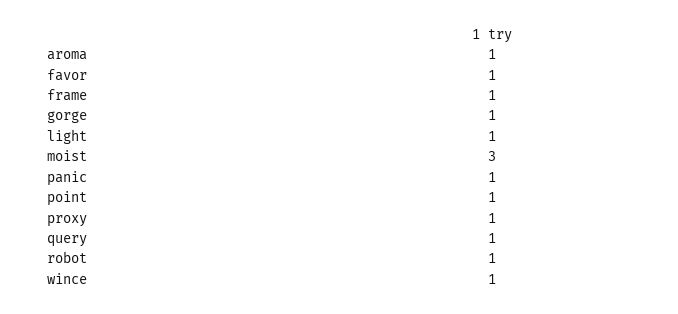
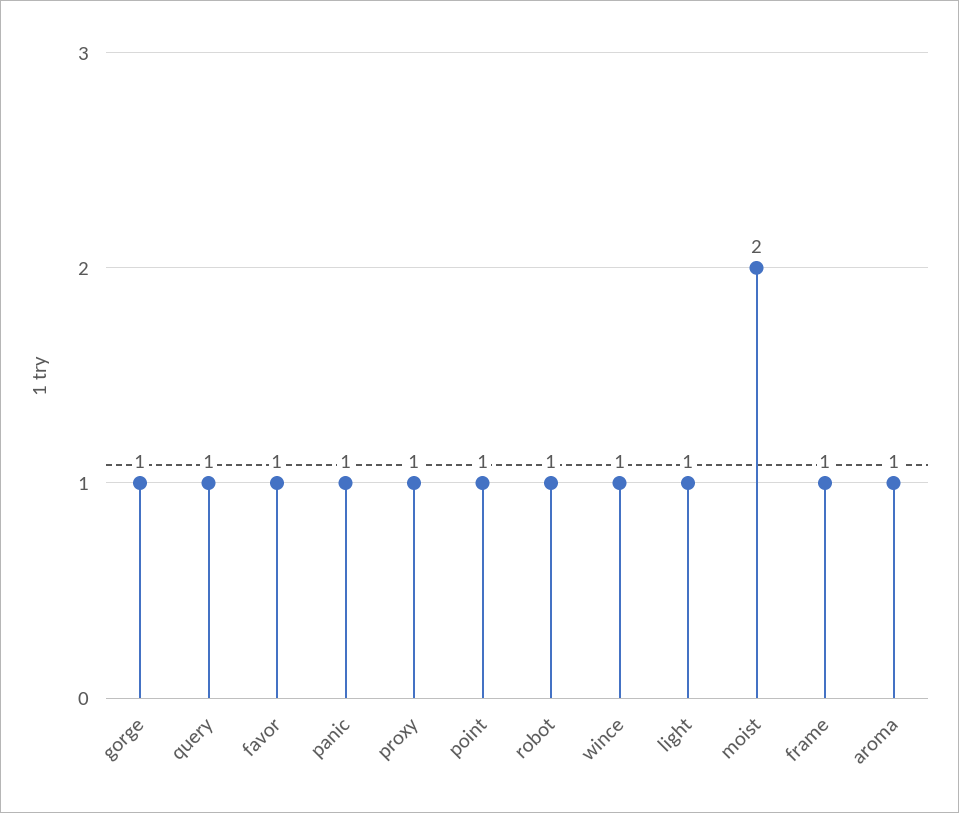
moist: 3 -> 2

